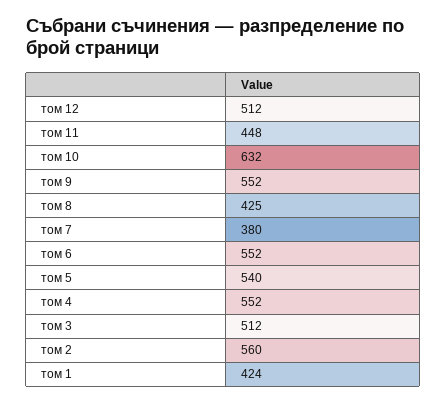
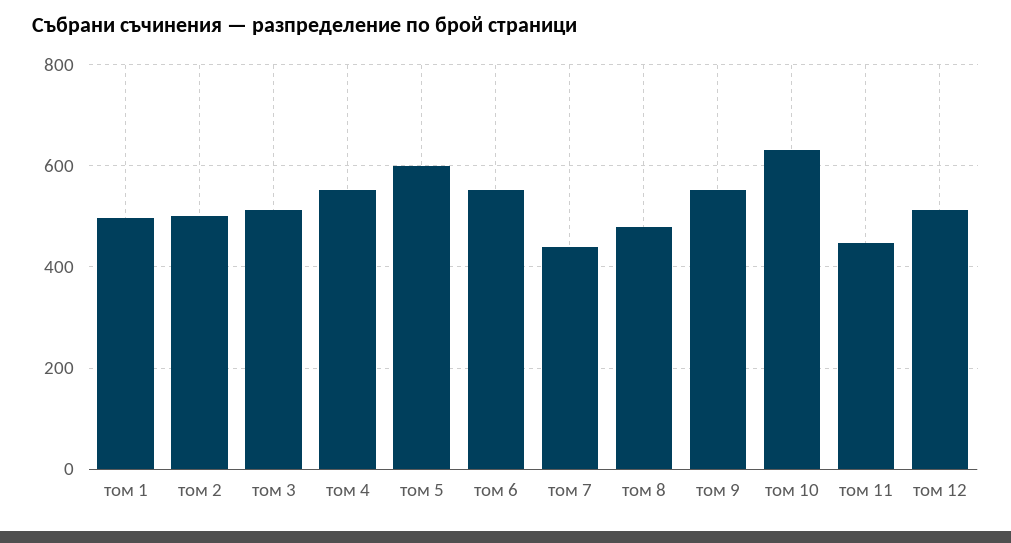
том 8: 425 -> 480
том 7: 380 -> 440
том 5: 540 -> 600
том 2: 560 -> 500
том 1: 424 -> 500

